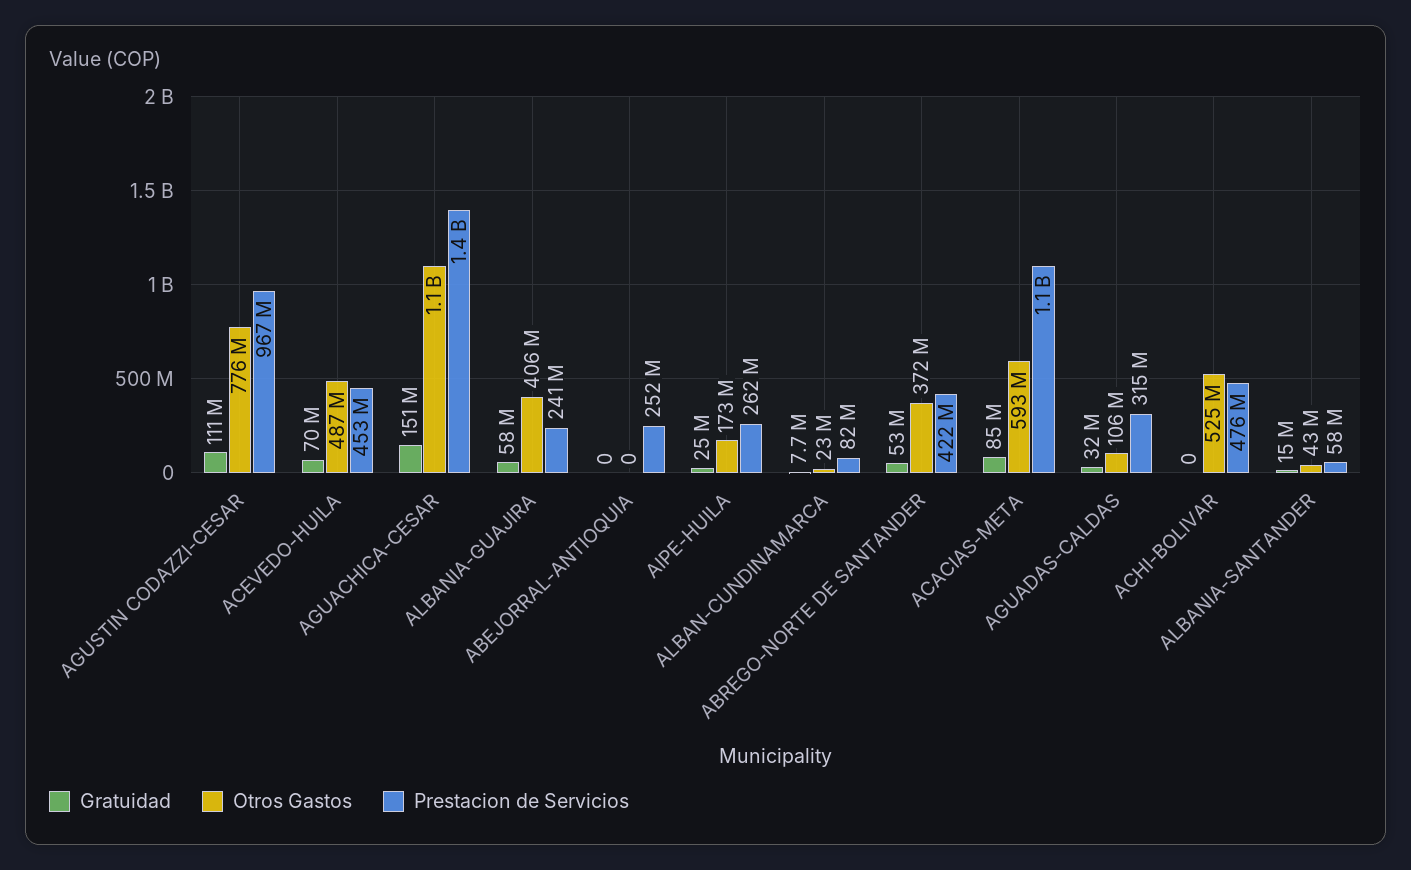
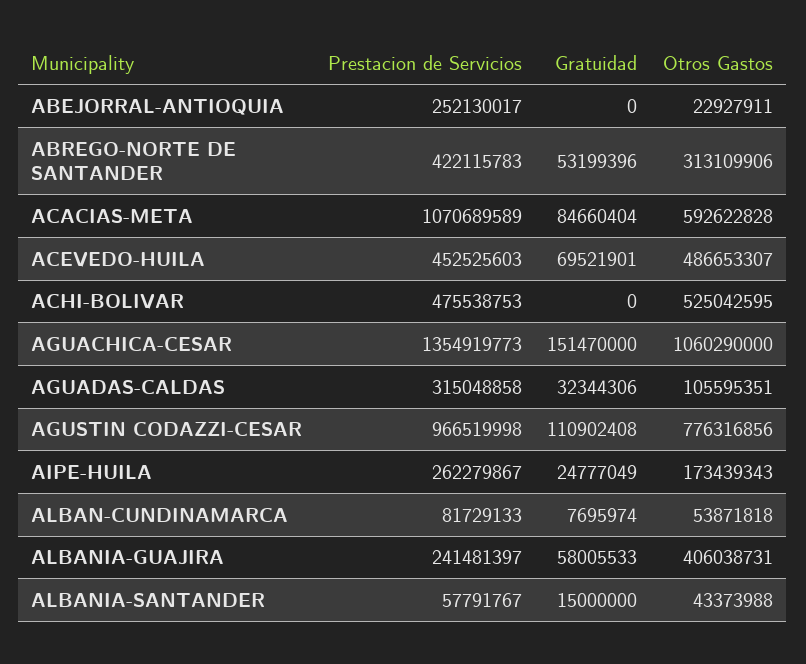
Otros Gastos, ABEJORRAL-ANTIOQUIA: 0 -> 22927911
Otros Gastos, ALBAN-CUNDINAMARCA: 23000000 -> 53871818
Otros Gastos, ABREGO-NORTE DE SANTANDER: 372000000 -> 313109906

